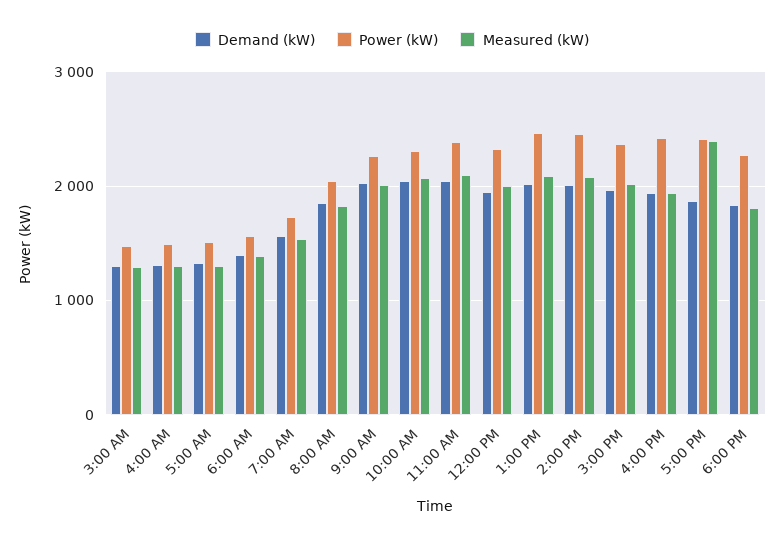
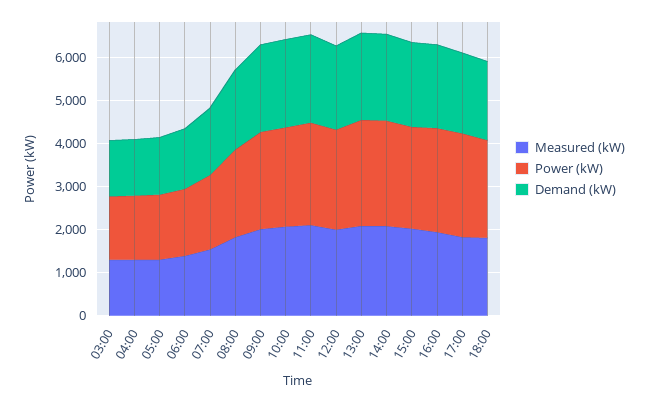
Measured (kW), 5:00 PM: 2400 -> 1800

